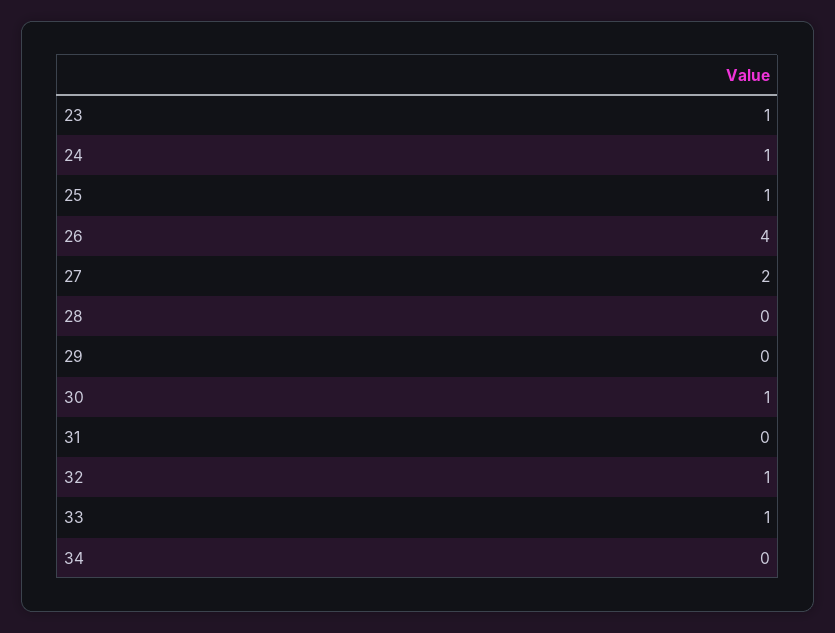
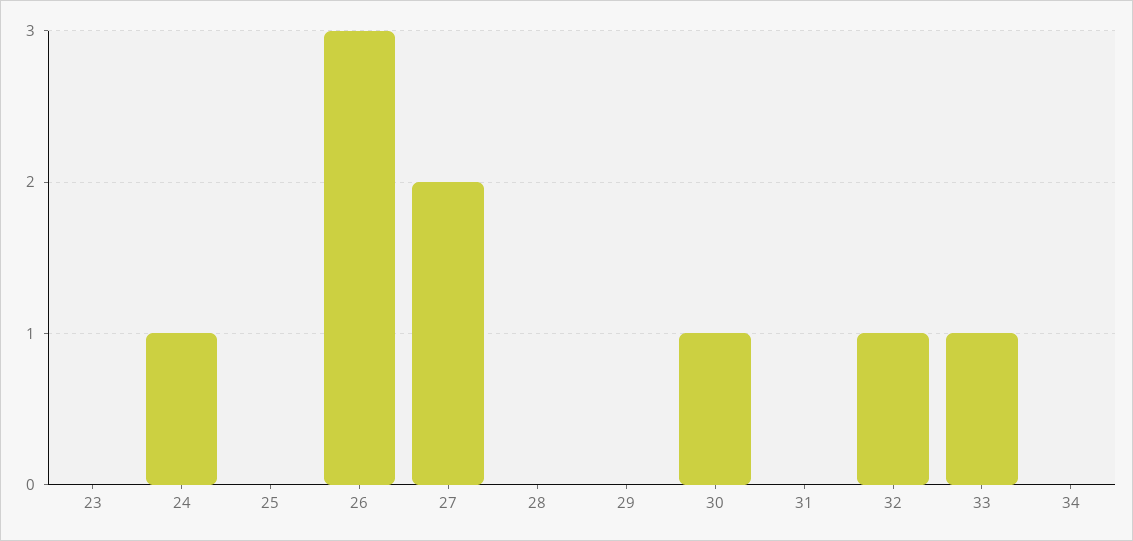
23: 1 -> 0
25: 1 -> 0
26: 4 -> 3

